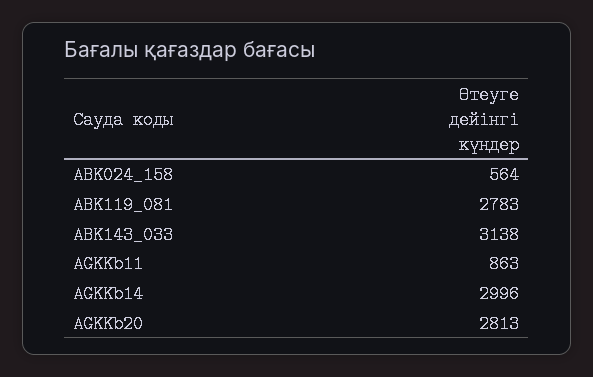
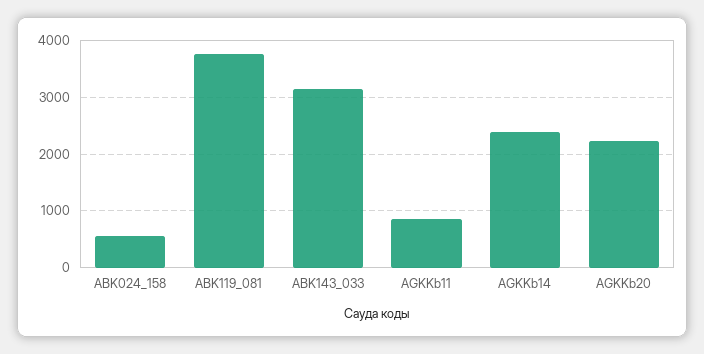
ABK119_081: 2783 -> 3800
AGKKb14: 2996 -> 2400
AGKKb20: 2813 -> 2200

